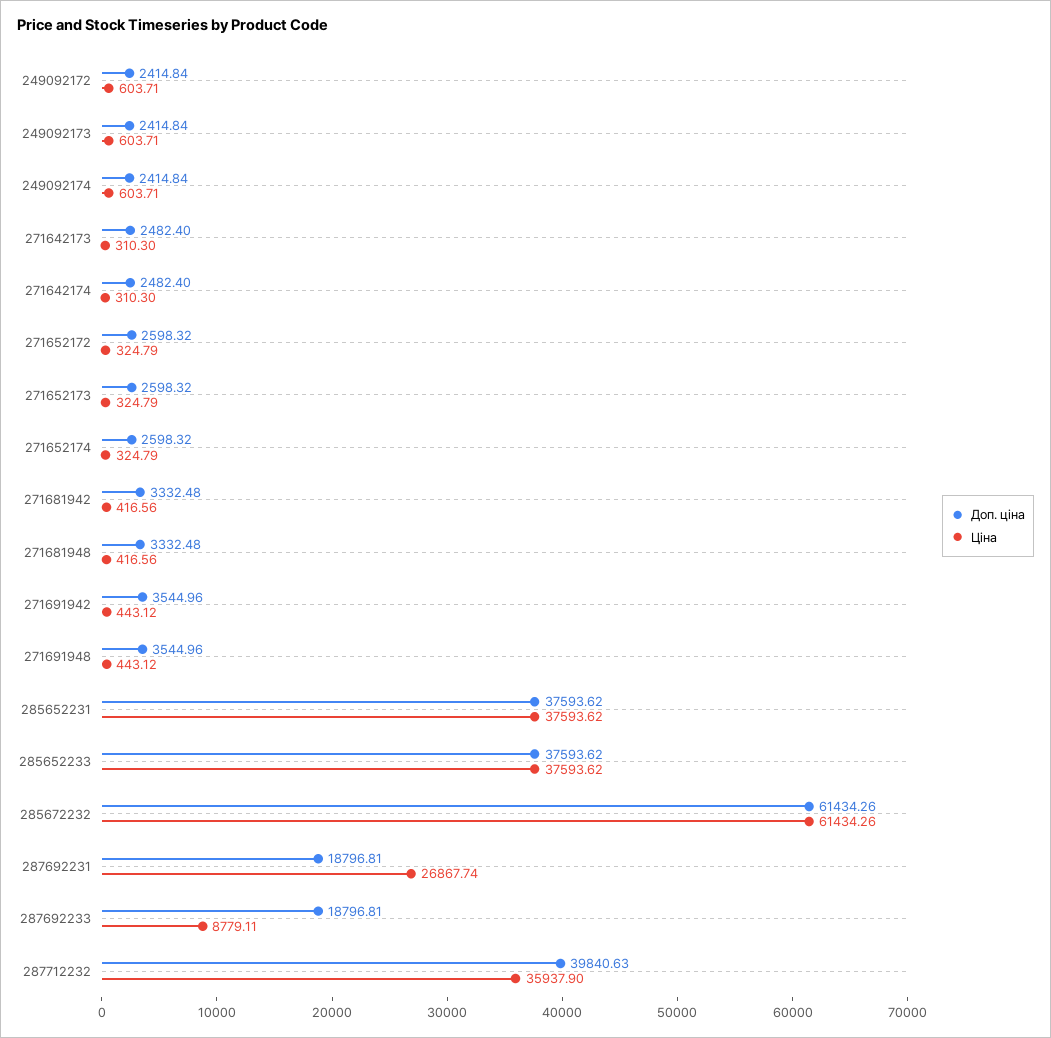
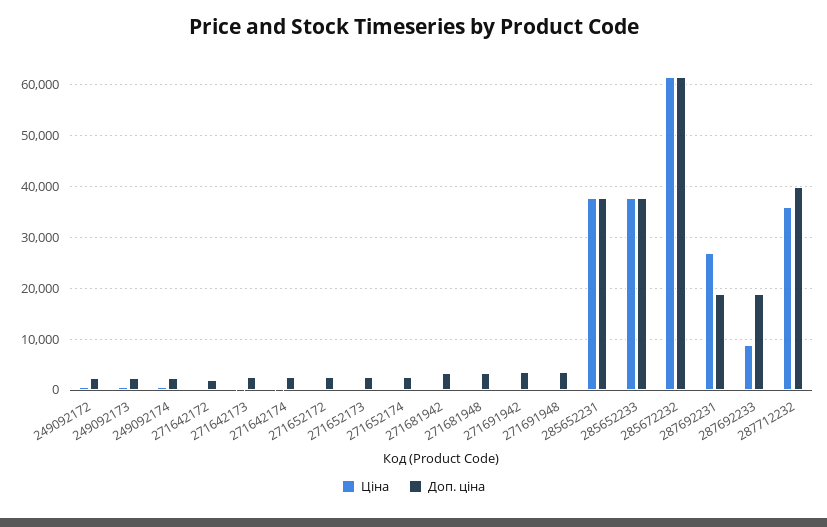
Ціна, 271642172: none -> 0
Доп. ціна, 271642172: none -> 2000

